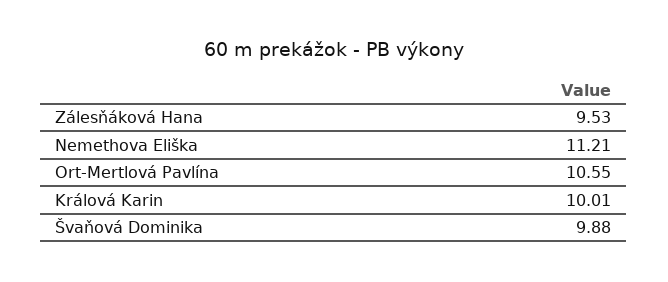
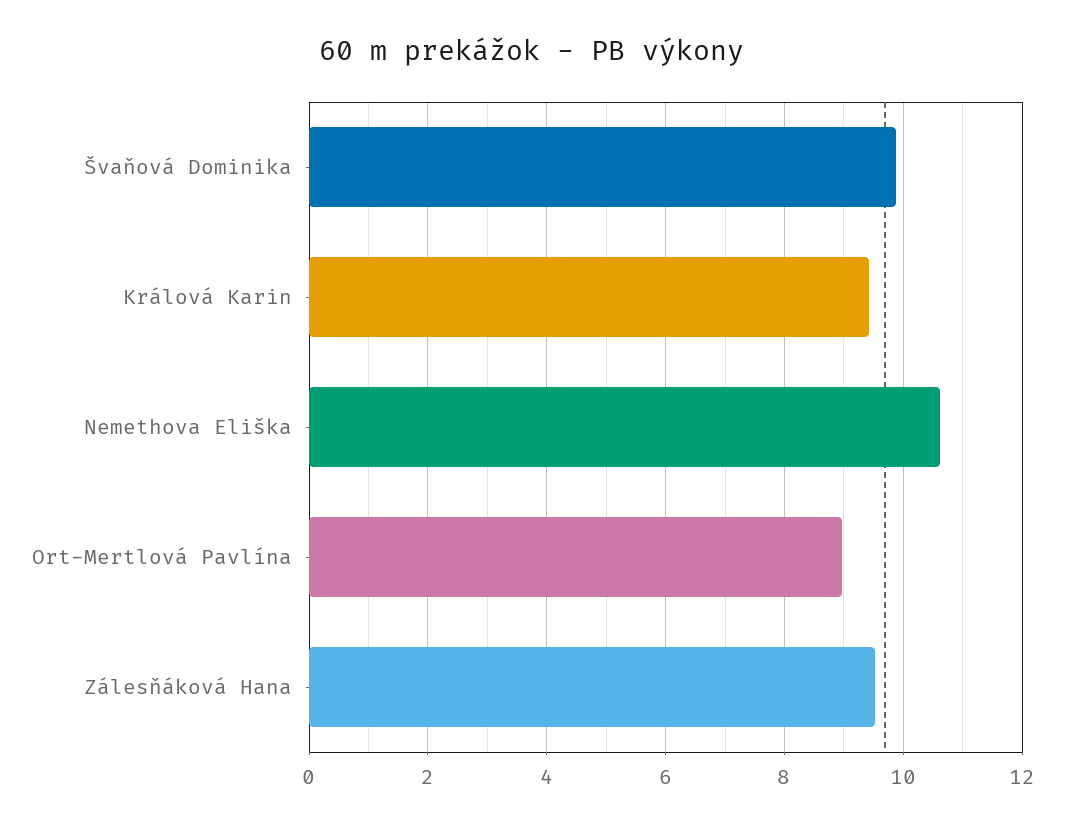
Nemethova Eliška: 11.21 -> 10.6
Ort-Mertlová Pavlína: 10.55 -> 9
Králová Karin: 10.01 -> 9.4

